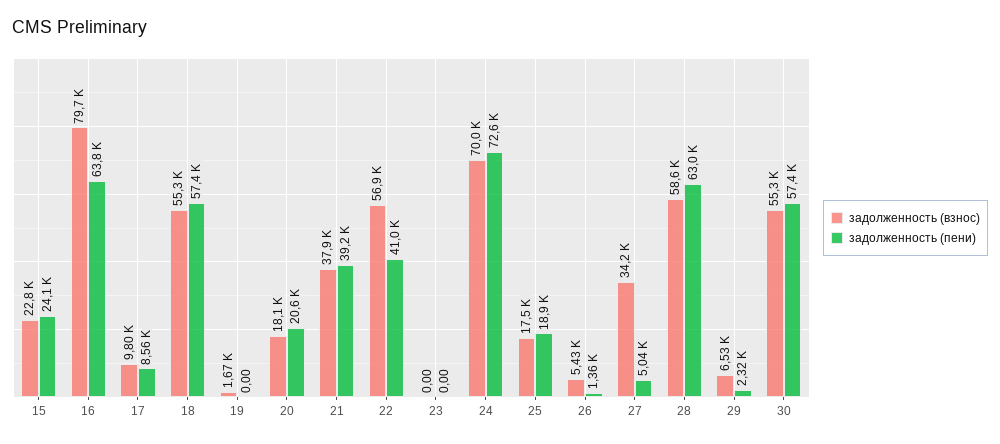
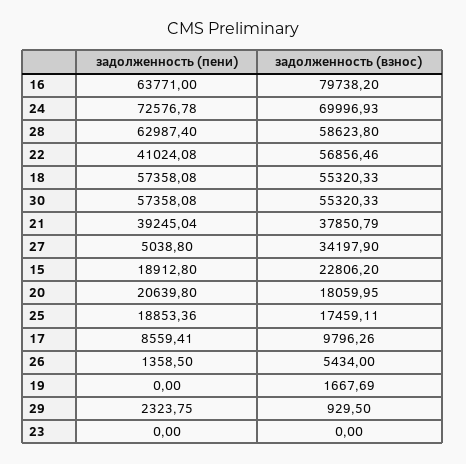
задолженность (пени), 15: 24100 -> 18912.8
задолженность (взнос), 29: 6530 -> 929.5

